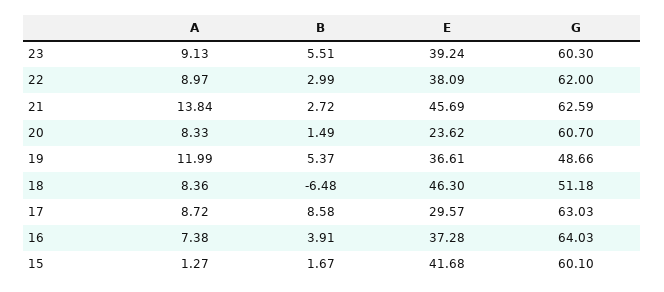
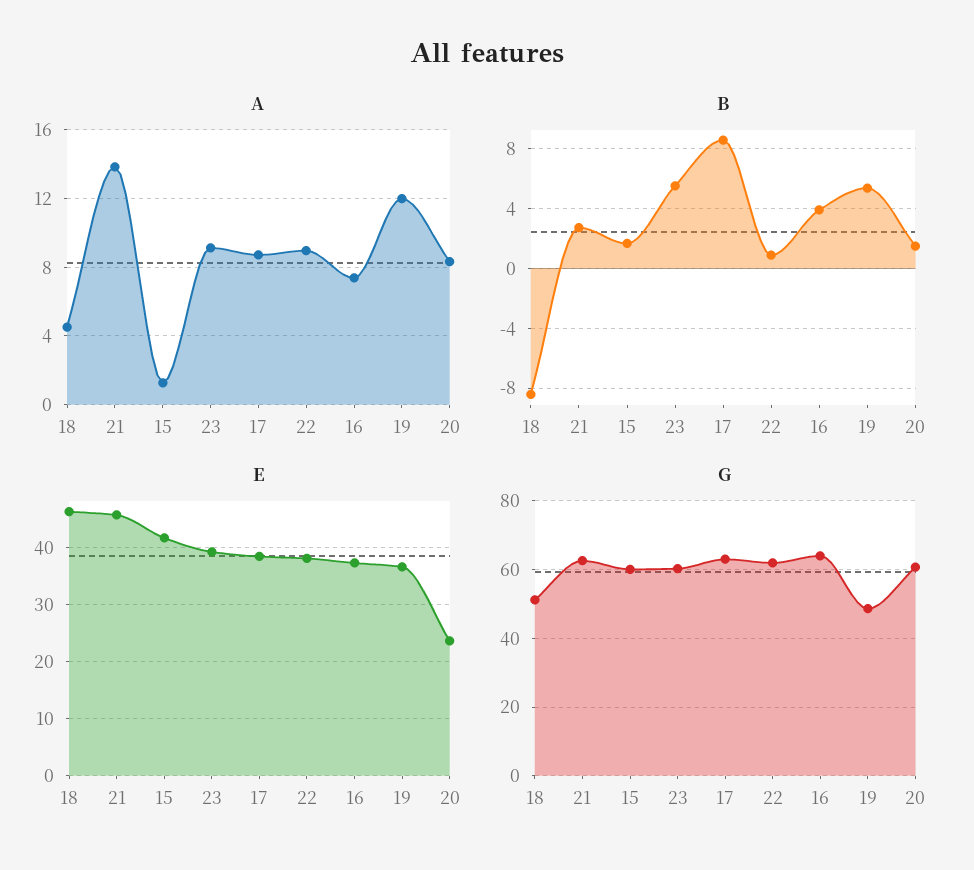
B, 22: 2.99 -> 1
A, 18: 8.36 -> 4.5
B, 18: -6.48 -> -8.5
E, 17: 29.57 -> 38

